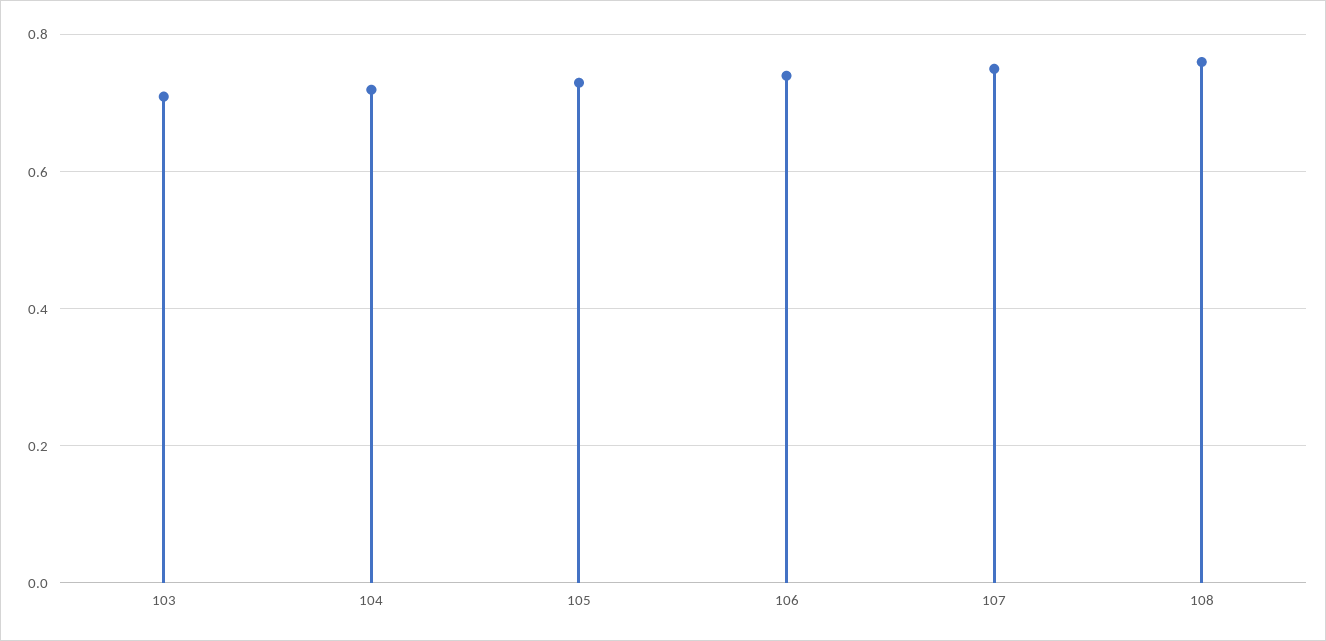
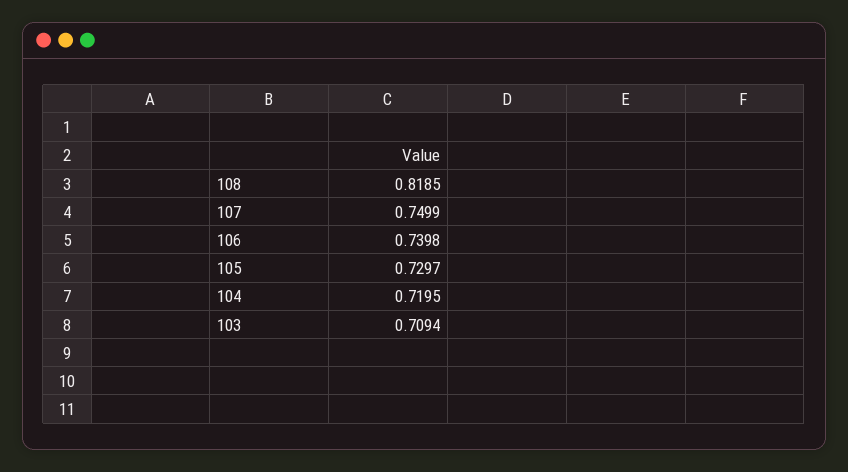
108: 0.76 -> 0.8185

